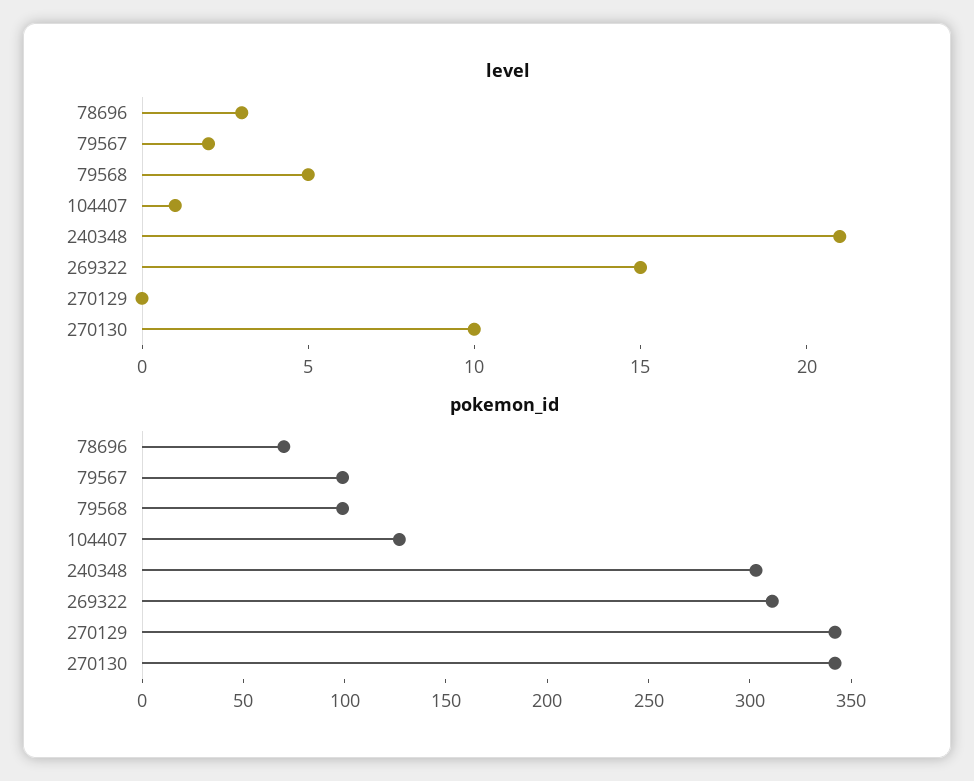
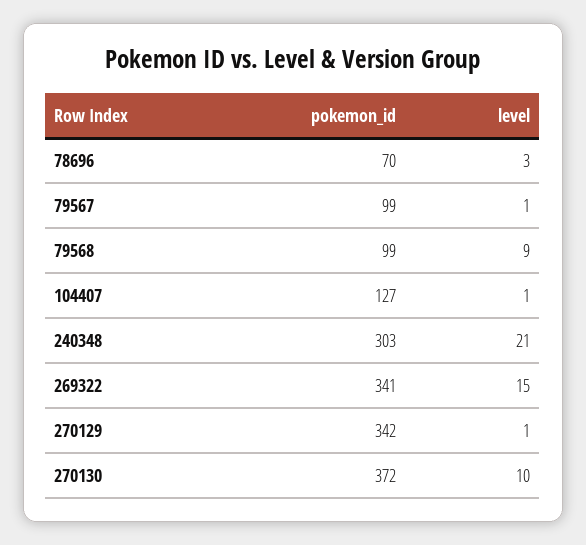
level, 79567: 2 -> 1
level, 79568: 5 -> 9
level, 270129: 0 -> 1
pokemon_id, 269322: 310 -> 341
pokemon_id, 270130: 340 -> 372

